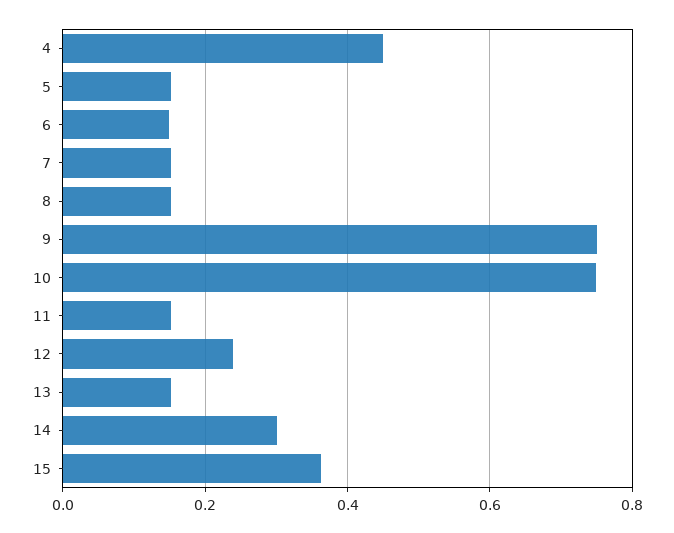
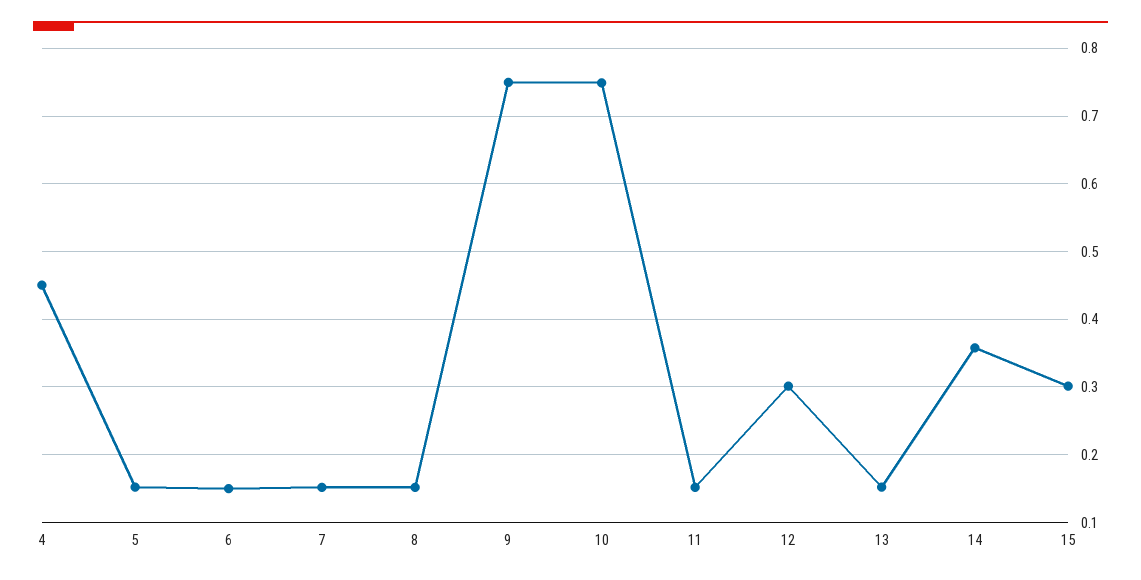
12: 0.24 -> 0.3
14: 0.3 -> 0.36
15: 0.36 -> 0.3

